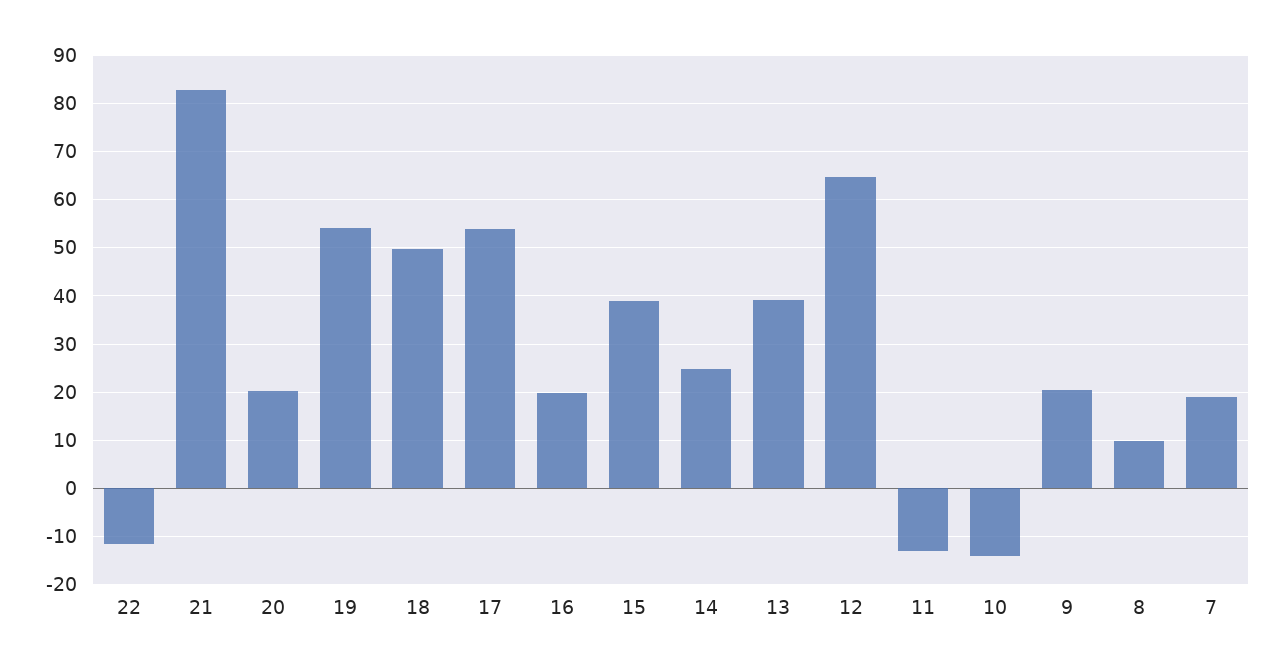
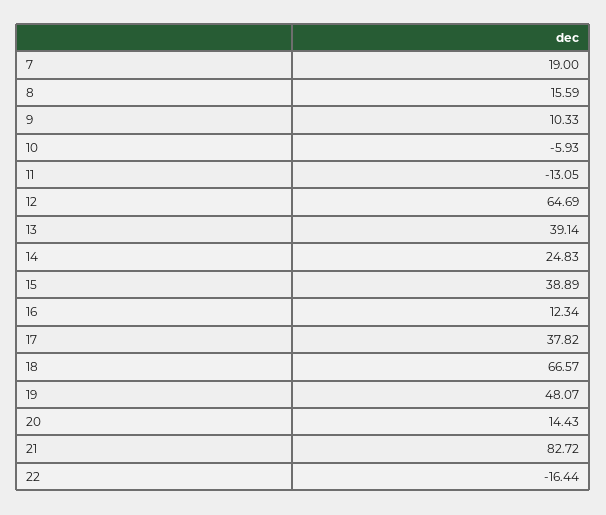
22: -12 -> -16.44
20: 20 -> 14.43
19: 54 -> 48.07
18: 50 -> 66.57
17: 54 -> 37.82
16: 20 -> 12.34
10: -14 -> -5.93
9: 20 -> 10.33
8: 10 -> 15.59

